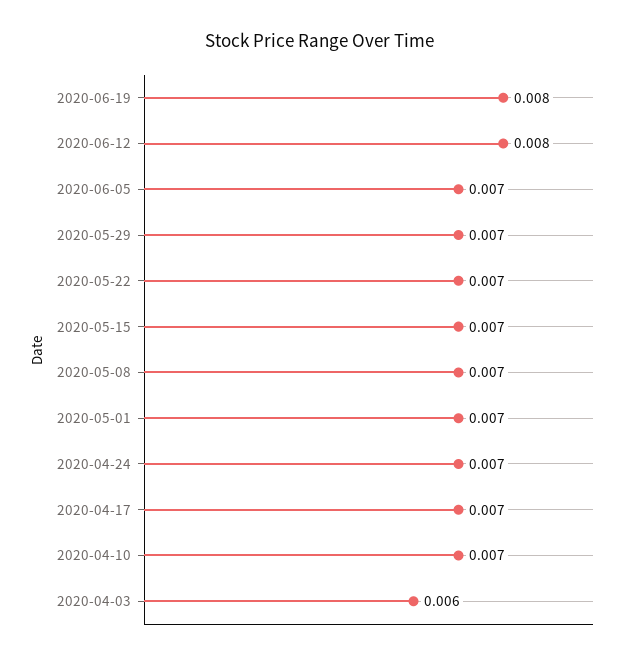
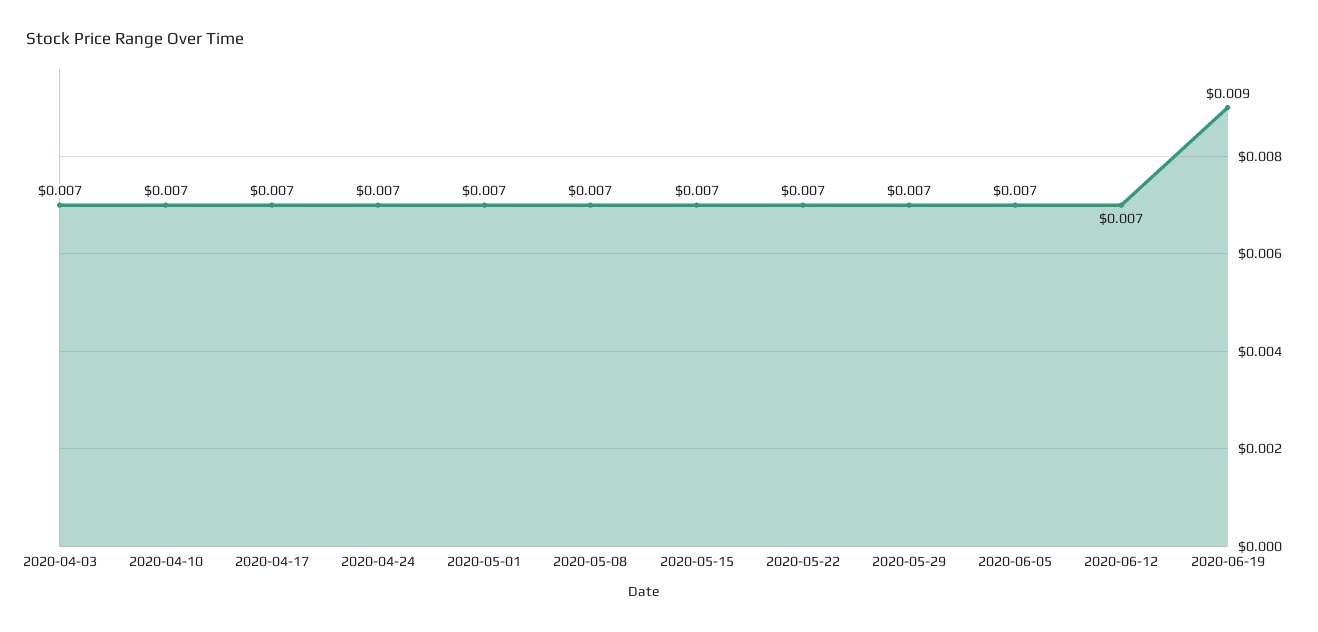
2020-06-19: 0.008 -> 0.009
2020-06-12: 0.008 -> 0.007
2020-04-03: 0.006 -> 0.007

